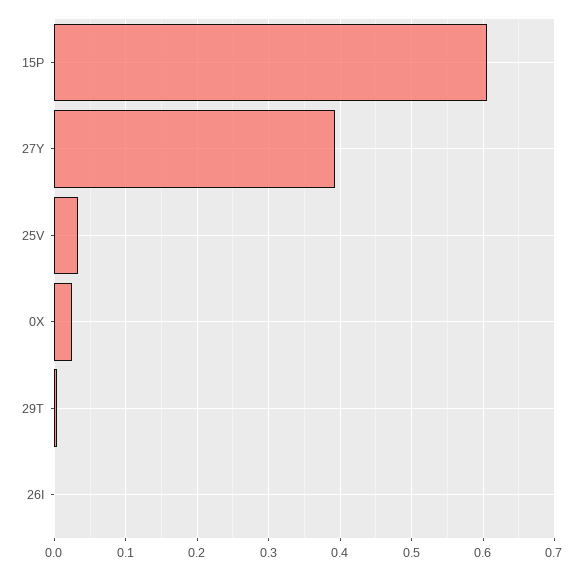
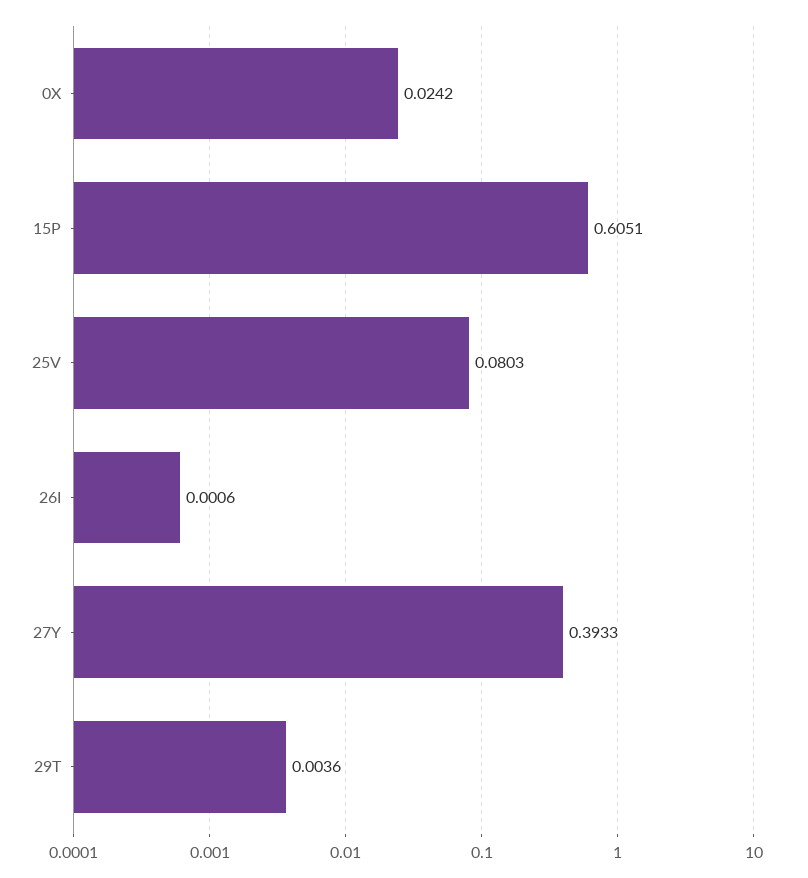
25V: 0.03 -> 0.0803

